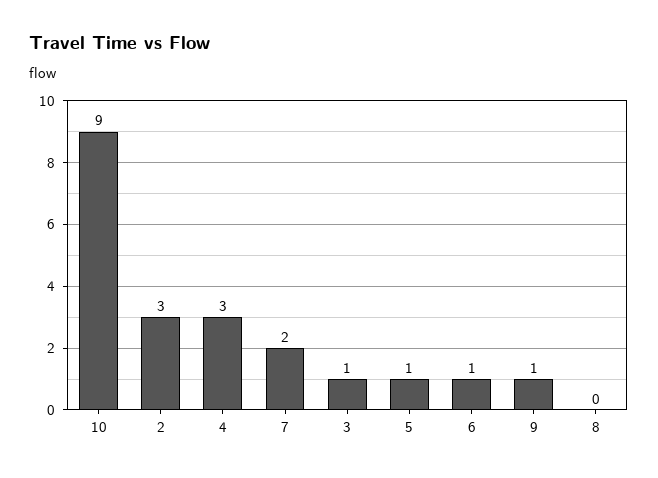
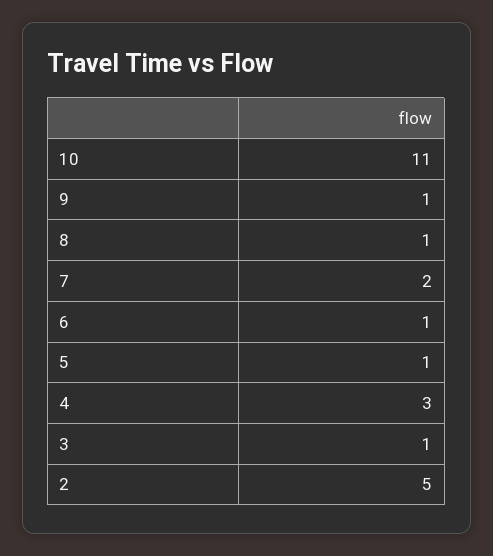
10: 9 -> 11
2: 3 -> 5
8: 0 -> 1

